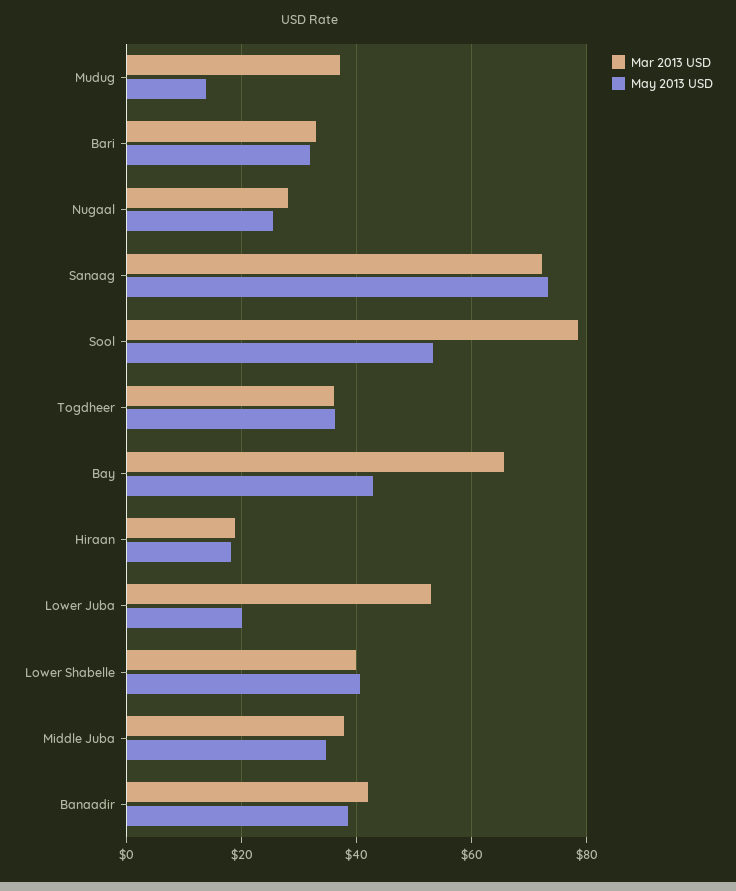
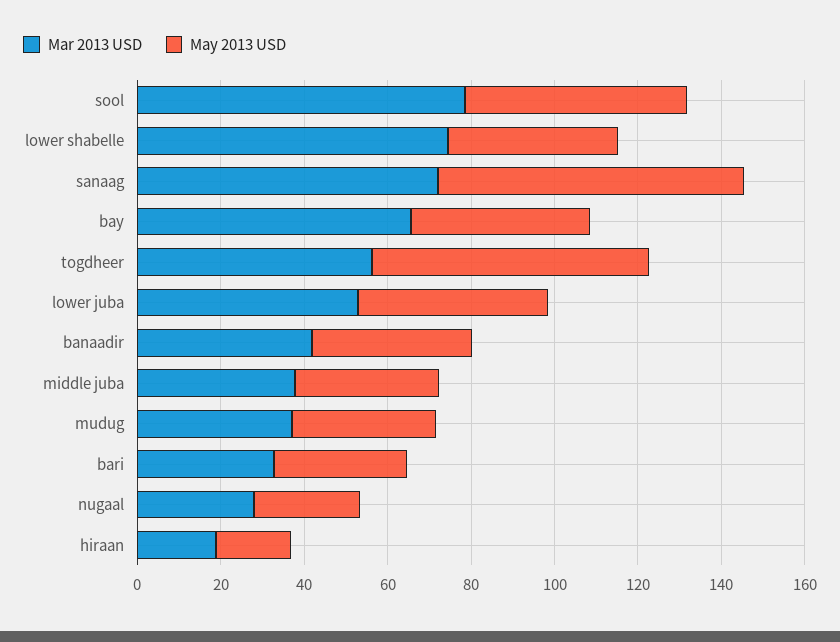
May 2013 USD, Mudug: 14 -> 35
Mar 2013 USD, Togdheer: 36 -> 55
May 2013 USD, Togdheer: 36 -> 65
May 2013 USD, Lower Juba: 20 -> 45
Mar 2013 USD, Lower Shabelle: 40 -> 75

